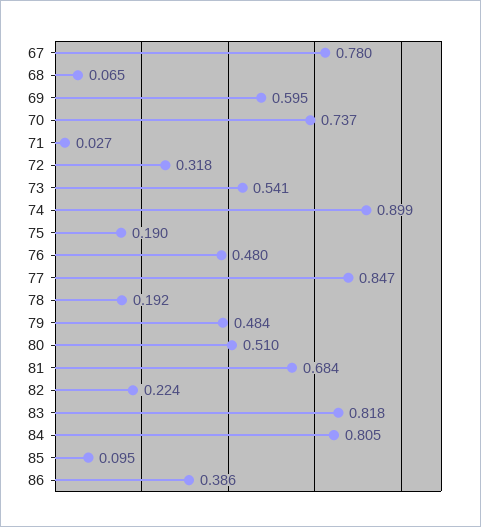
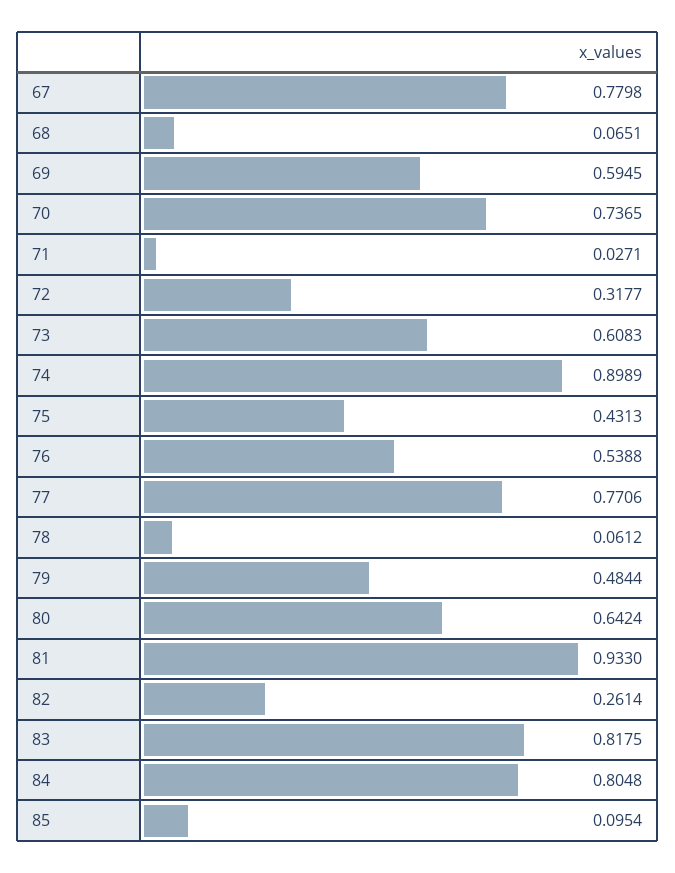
73: 0.541 -> 0.6083
75: 0.19 -> 0.4313
76: 0.48 -> 0.5388
77: 0.847 -> 0.7706
78: 0.192 -> 0.0612
80: 0.51 -> 0.6424
81: 0.684 -> 0.933
82: 0.224 -> 0.2614
86: 0.386 -> none

